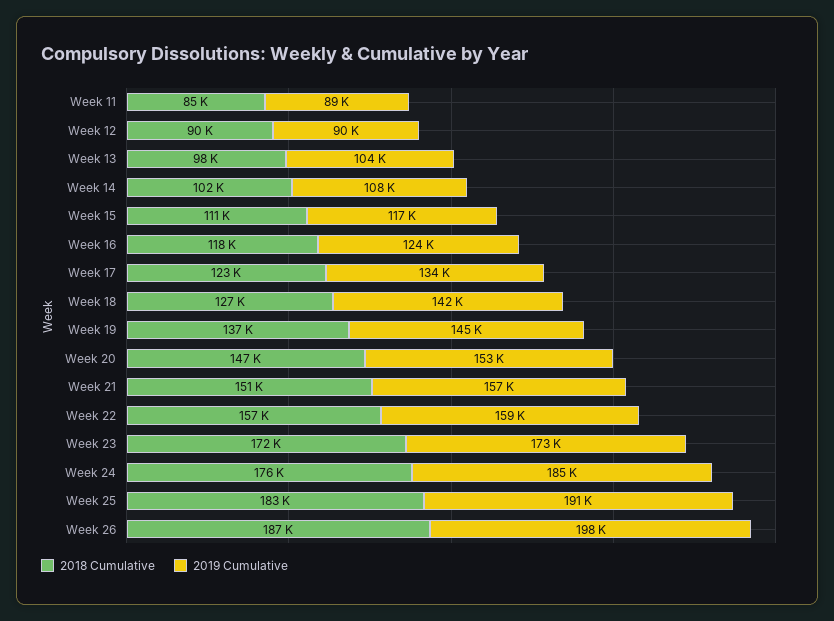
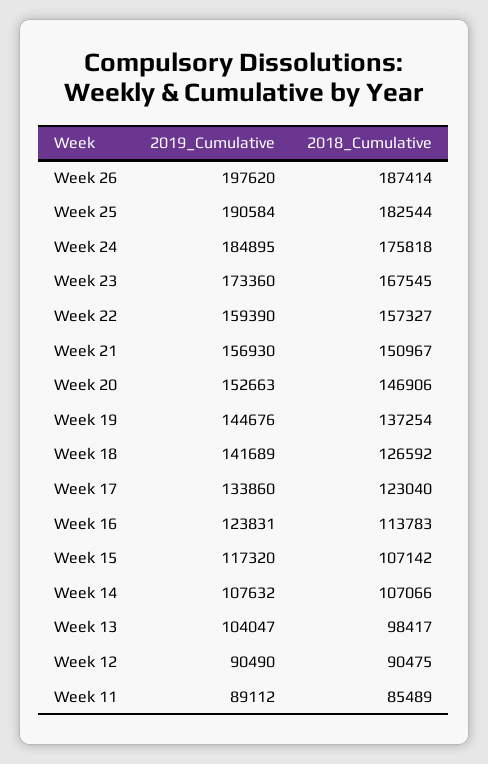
2018 Cumulative, Week 14: 102000 -> 107066
2018 Cumulative, Week 15: 111000 -> 107142
2018 Cumulative, Week 16: 118000 -> 113783
2018 Cumulative, Week 23: 172000 -> 167545

